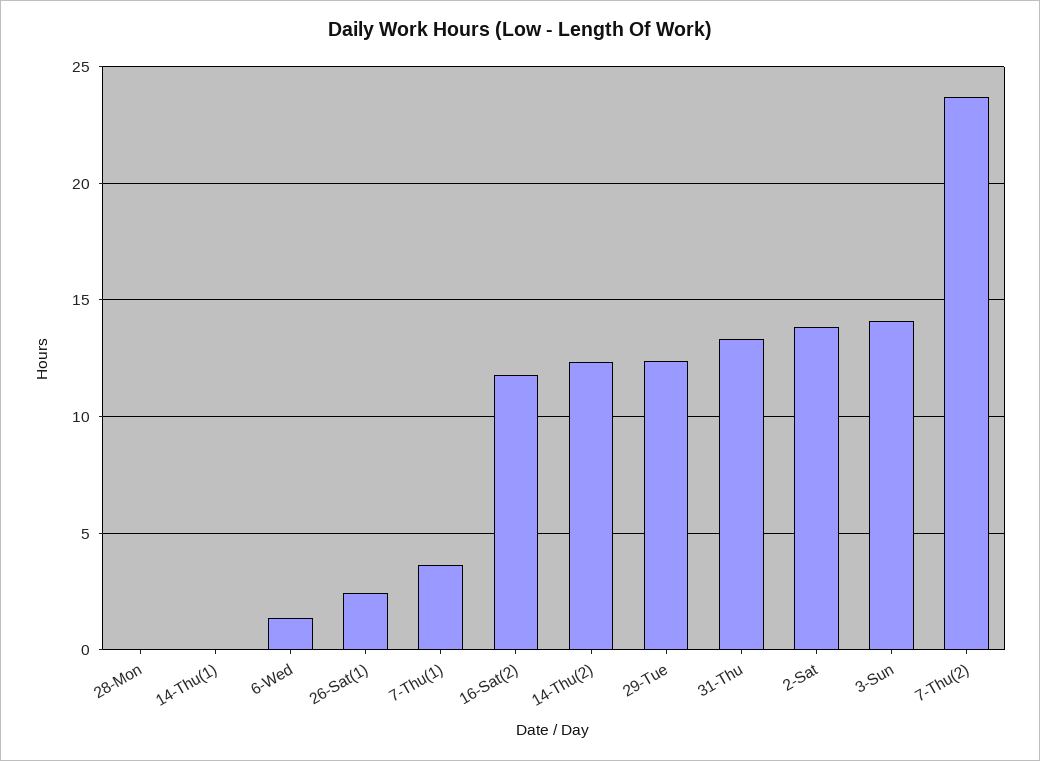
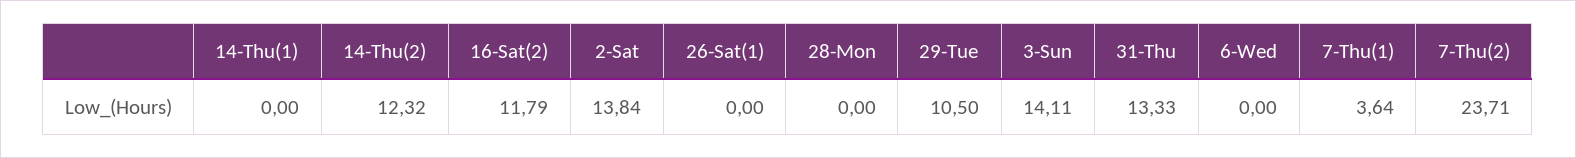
6-Wed: 1.5 -> 0
26-Sat(1): 2.5 -> 0
29-Tue: 12.5 -> 10.5

